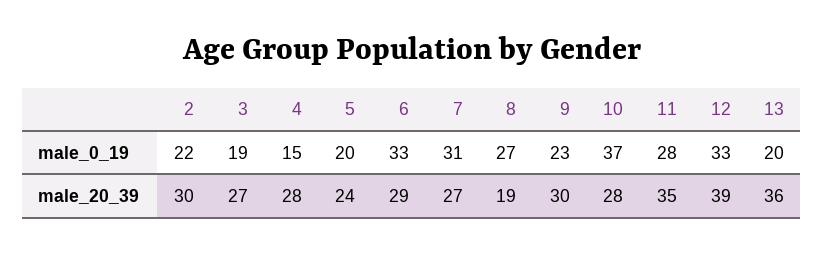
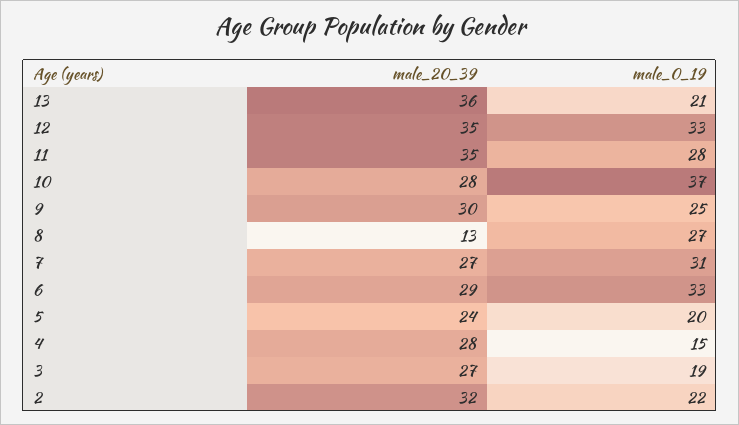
9, male_0_19: 23 -> 25
13, male_0_19: 20 -> 21
2, male_20_39: 30 -> 32
8, male_20_39: 19 -> 13
12, male_20_39: 39 -> 35

